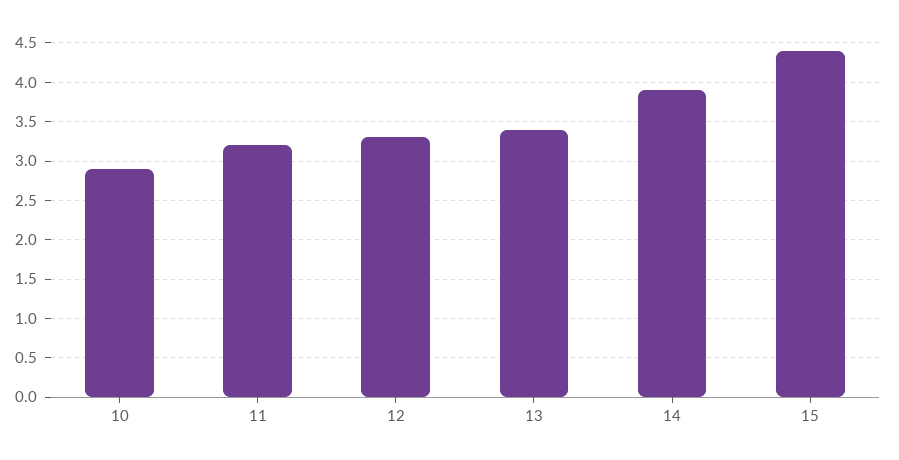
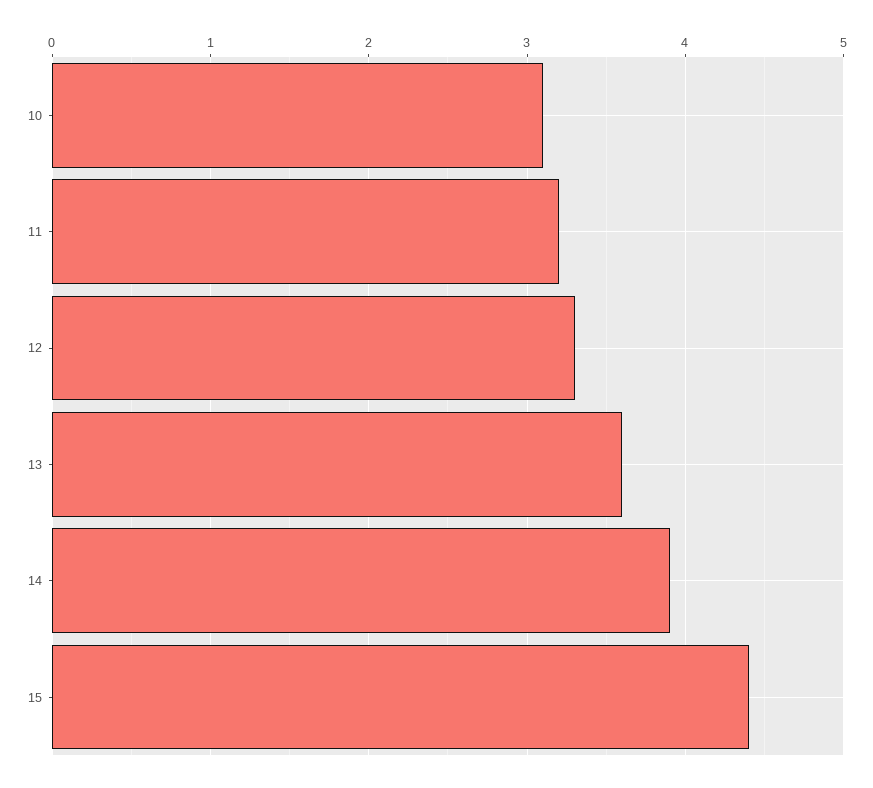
10: 2.9 -> 3.1
13: 3.4 -> 3.6

